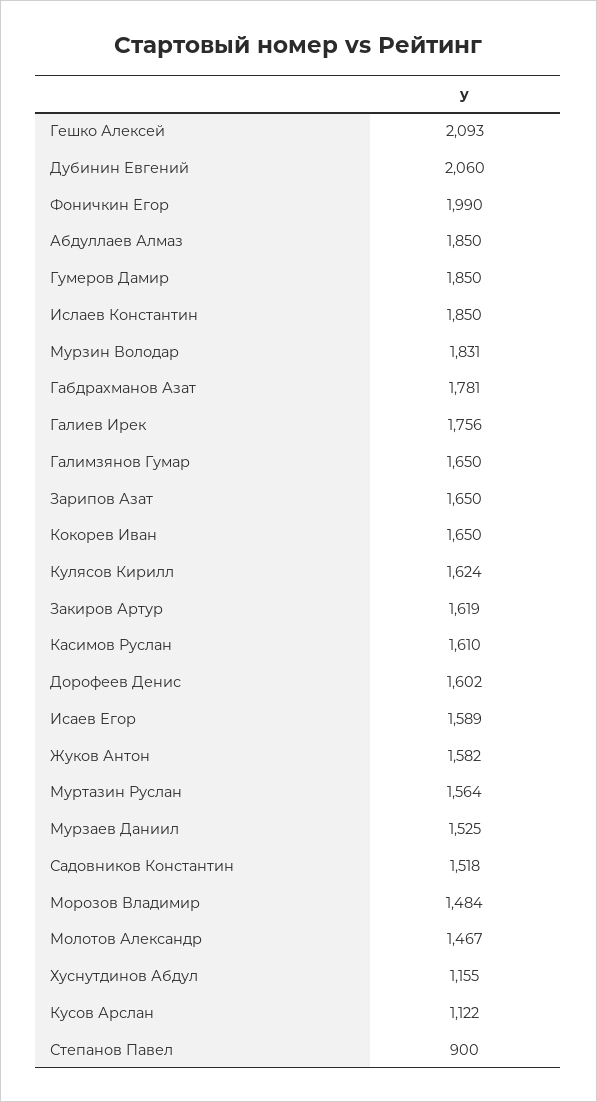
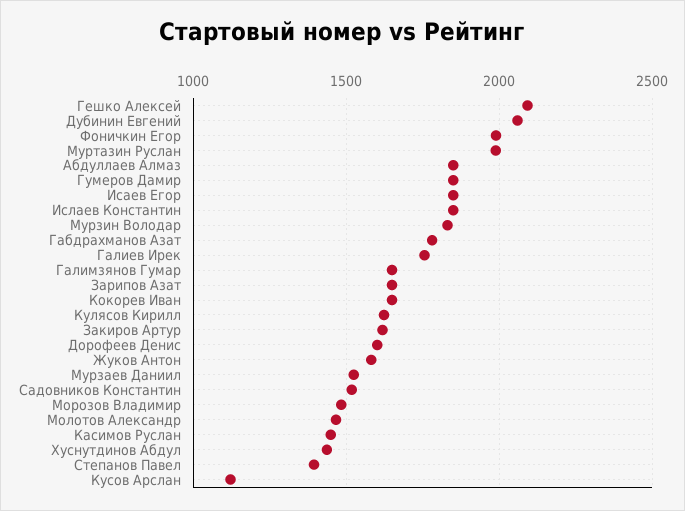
Касимов Руслан: 1610 -> 1450
Исаев Егор: 1589 -> 1850
Муртазин Руслан: 1564 -> 2000
Хуснутдинов Абдул: 1155 -> 1450
Степанов Павел: 900 -> 1400

